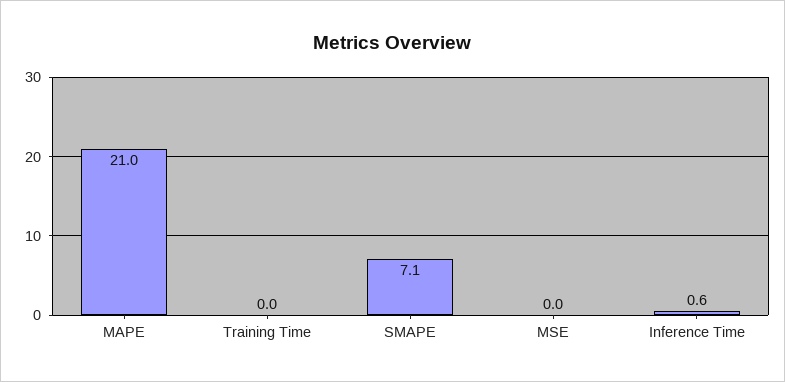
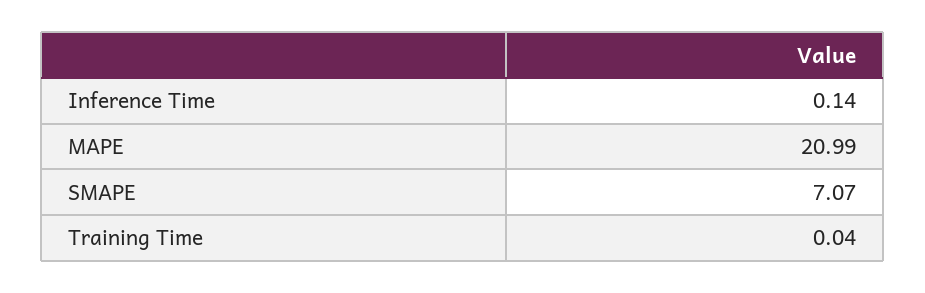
MSE: 0 -> none
Inference Time: 0.6 -> 0.14

